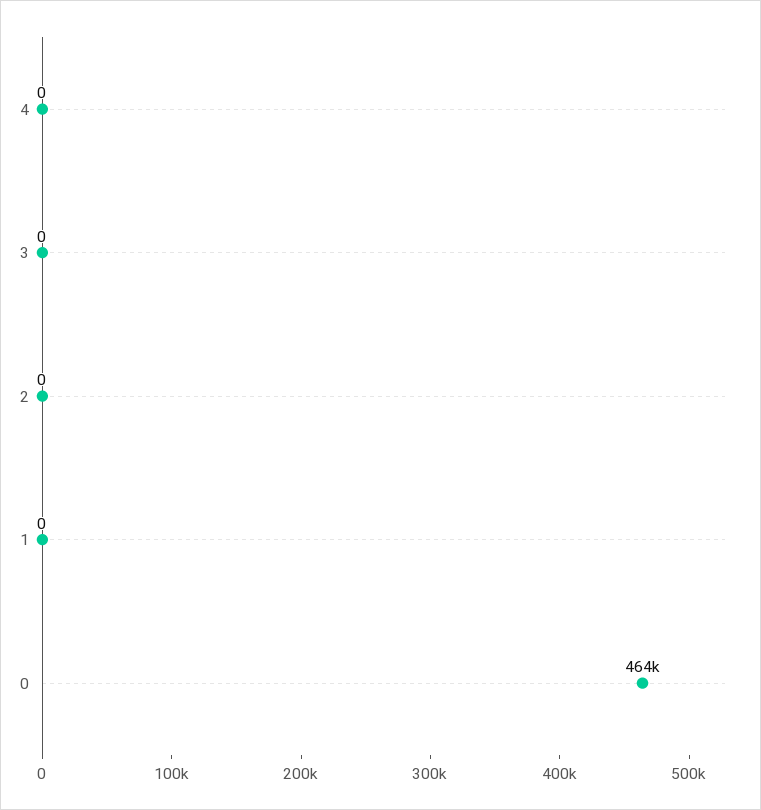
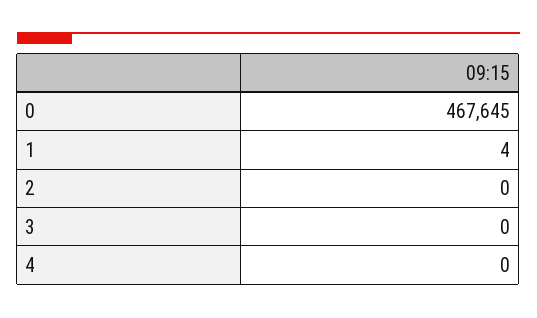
1: 0 -> 4
0: 464000 -> 467645

